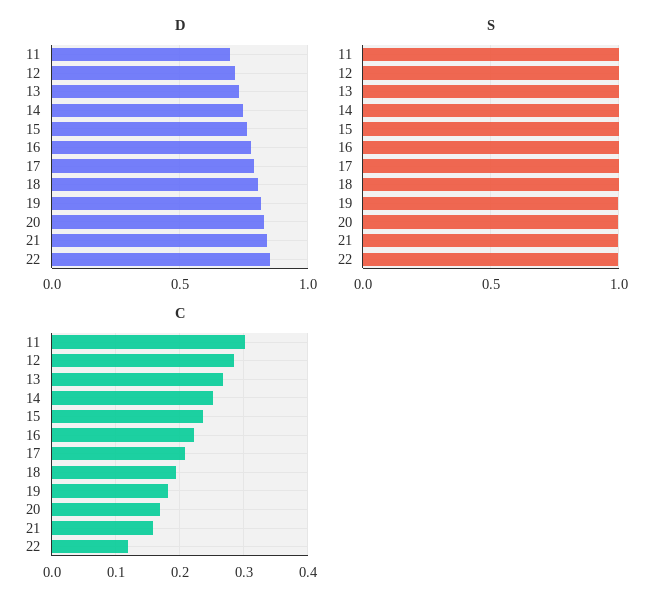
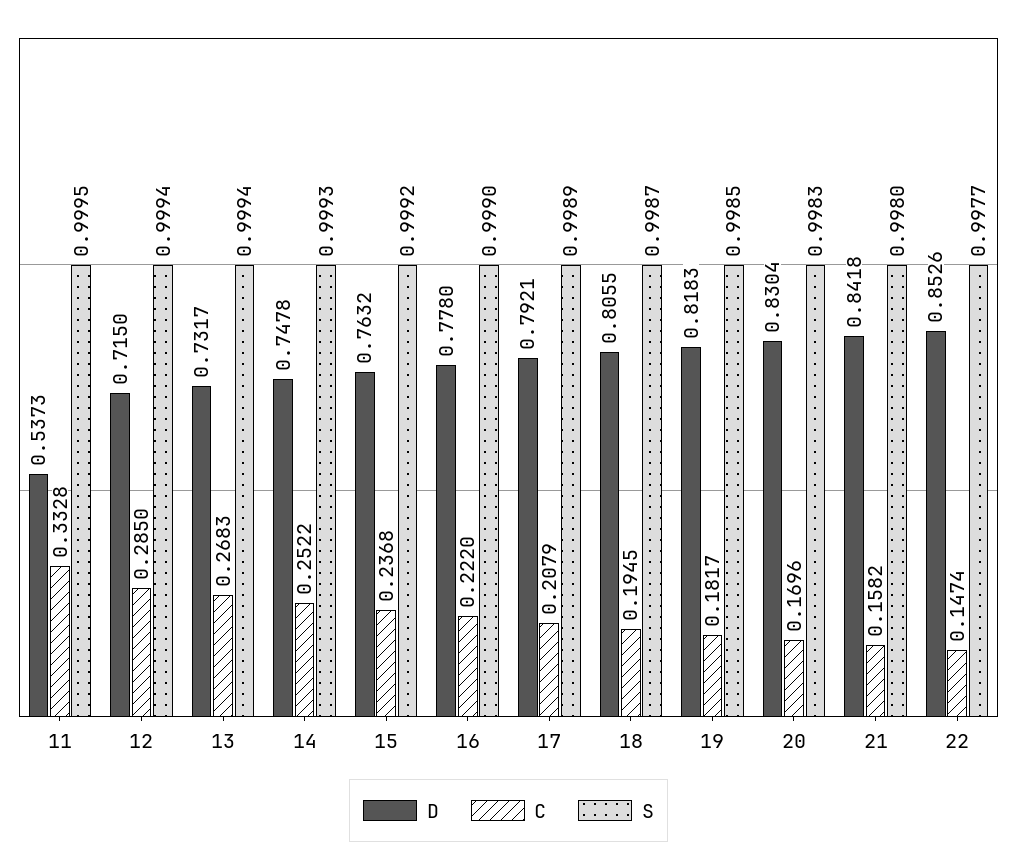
D, 11: 0.7 -> 0.5373
C, 11: 0.3 -> 0.3328
C, 22: 0.12 -> 0.1474

